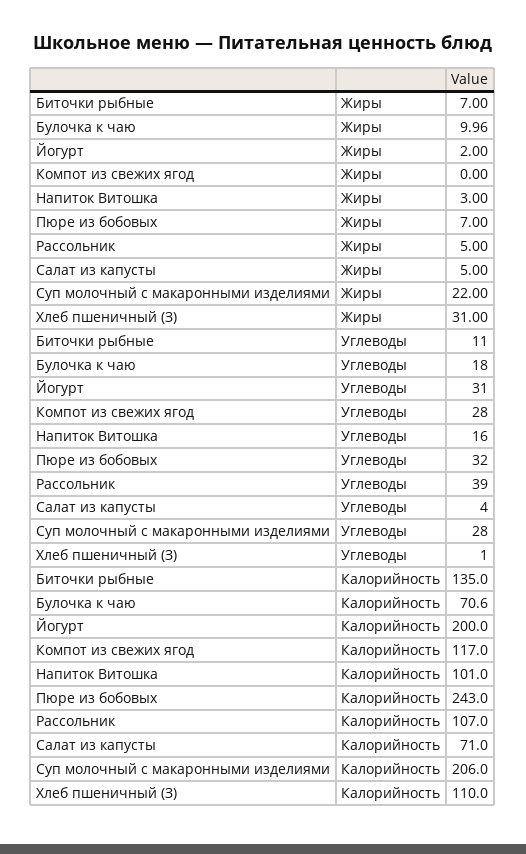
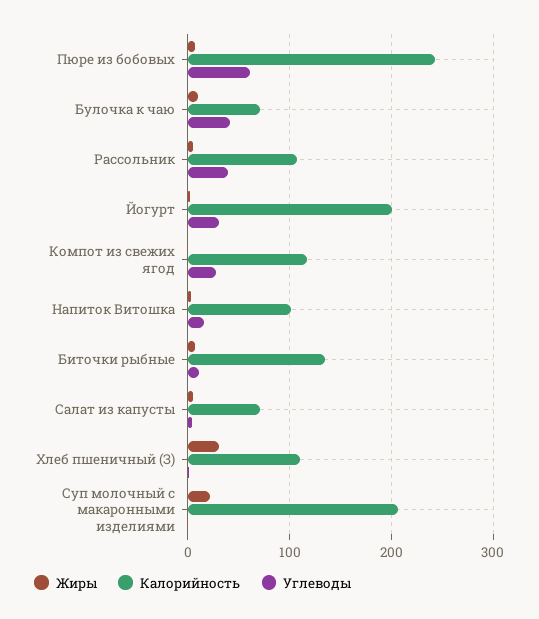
Углеводы, Булочка к чаю: 18 -> 40
Углеводы, Пюре из бобовых: 32 -> 60
Углеводы, Суп молочный с макаронными изделиями: 28 -> 0

